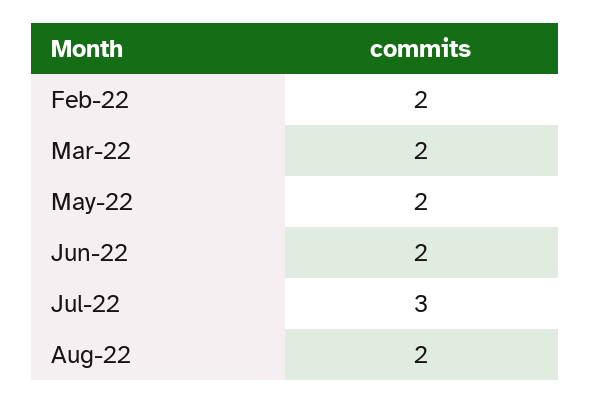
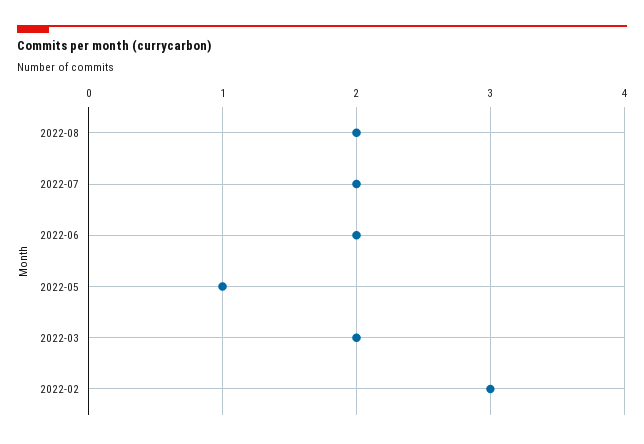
Feb-22: 2 -> 3
May-22: 2 -> 1
Jul-22: 3 -> 2

